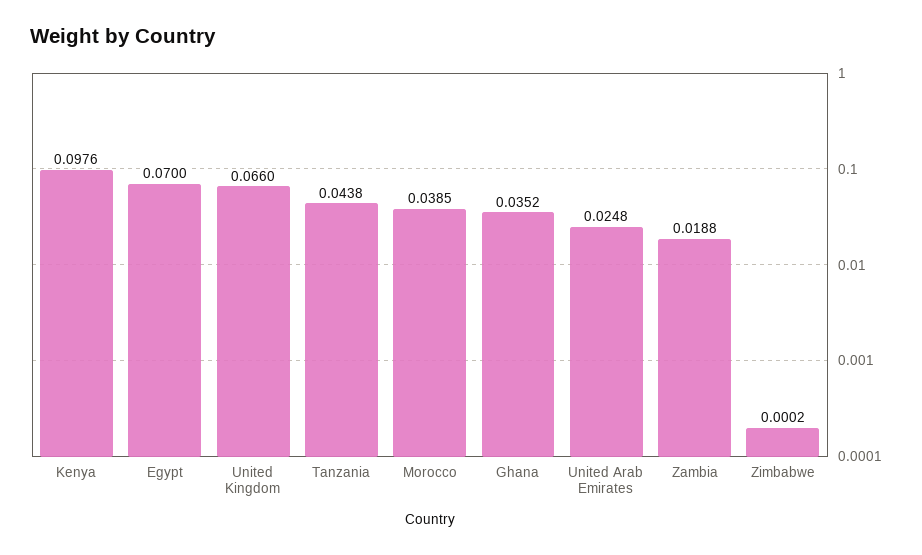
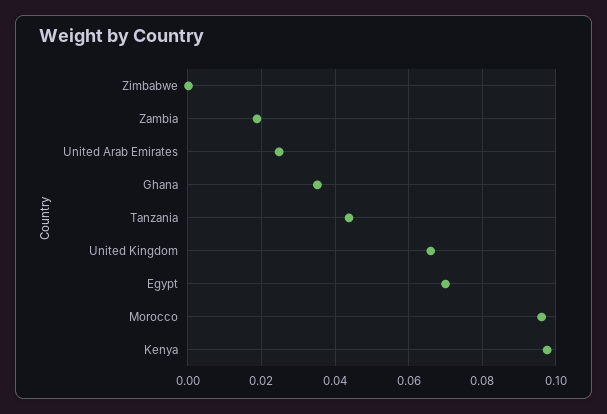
Morocco: 0.0385 -> 0.096

